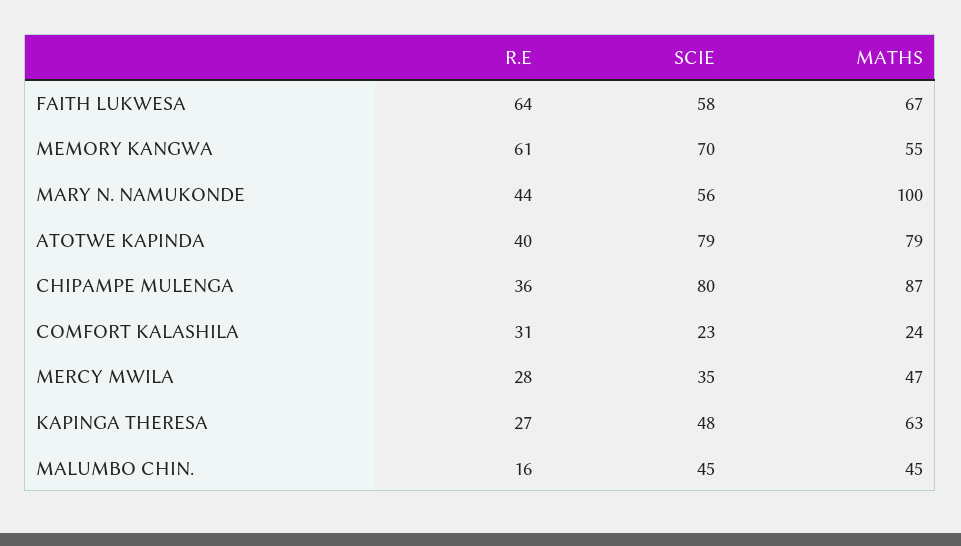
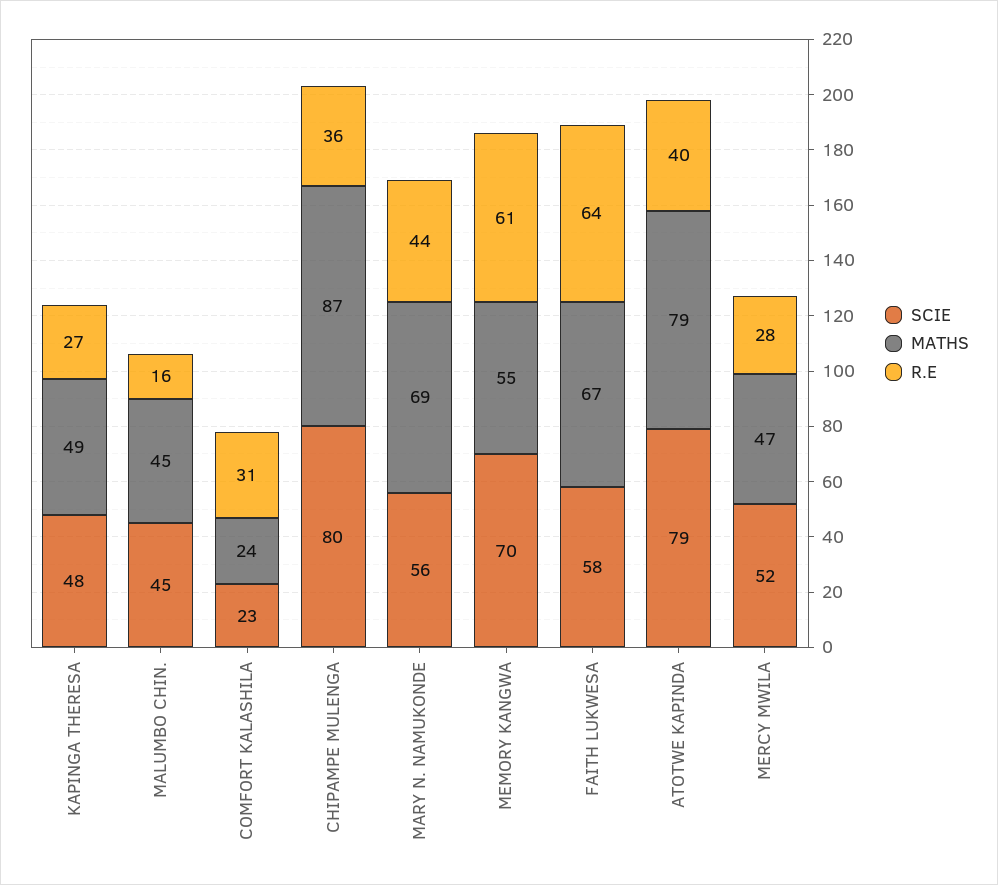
MATHS, MARY N. NAMUKONDE: 100 -> 69
SCIE, MERCY MWILA: 35 -> 52
MATHS, KAPINGA THERESA: 63 -> 49

